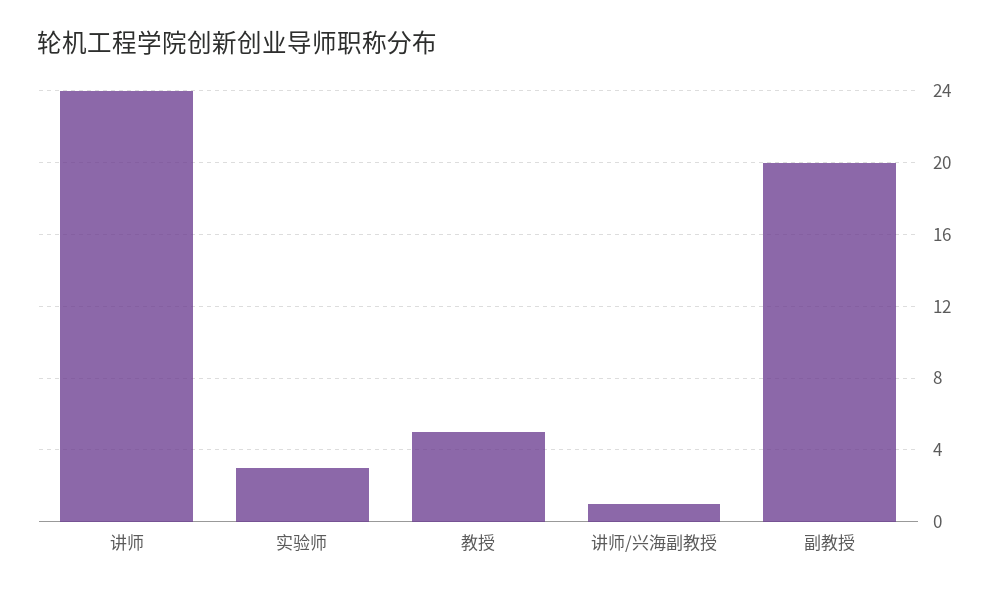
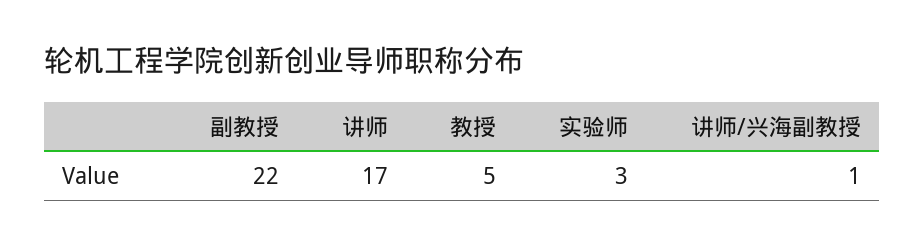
讲师: 24 -> 17
副教授: 20 -> 22

